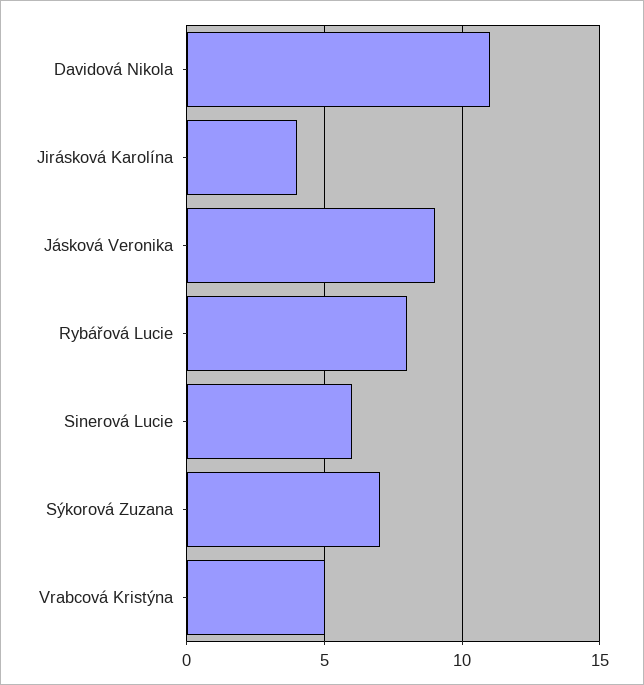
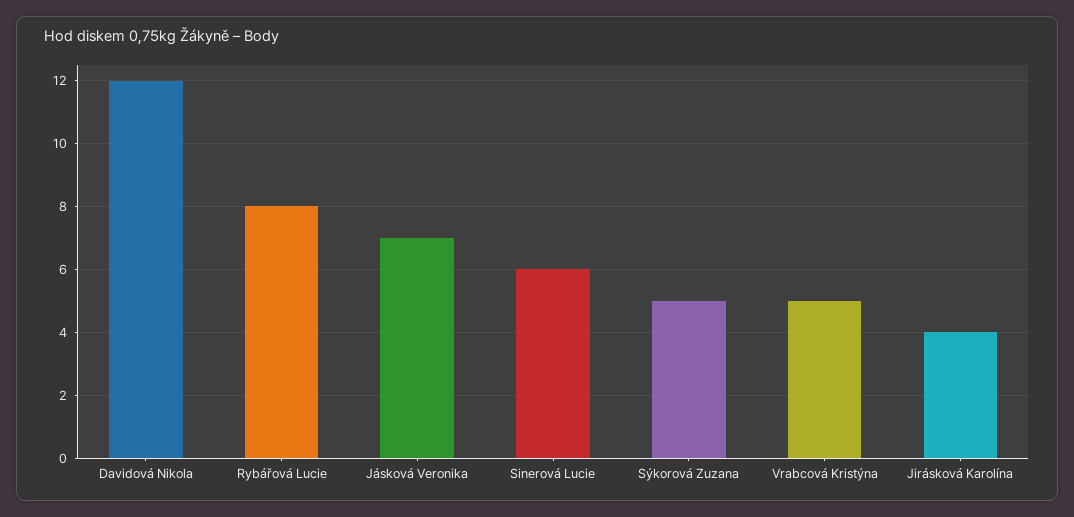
Davidová Nikola: 11 -> 12
Jásková Veronika: 9 -> 7
Sýkorová Zuzana: 7 -> 5

